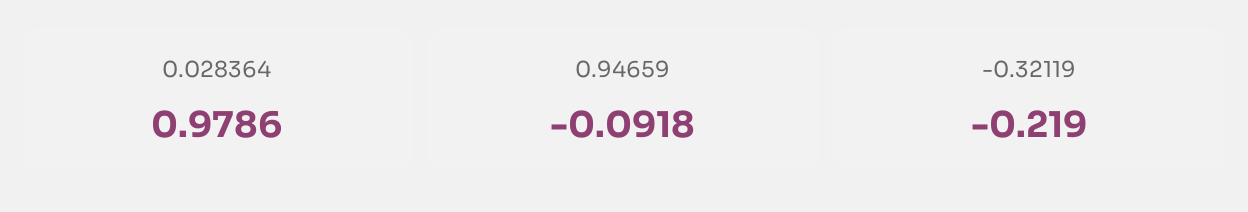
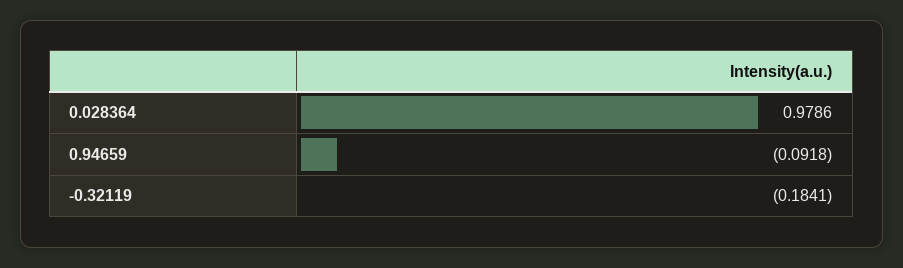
-0.32119: -0.219 -> -0.1841

